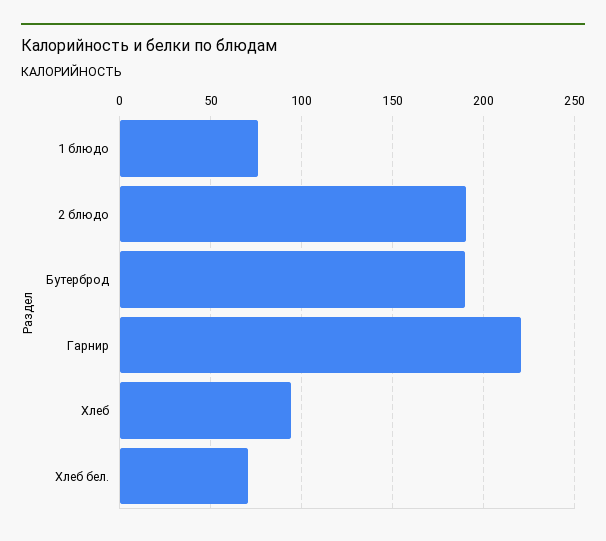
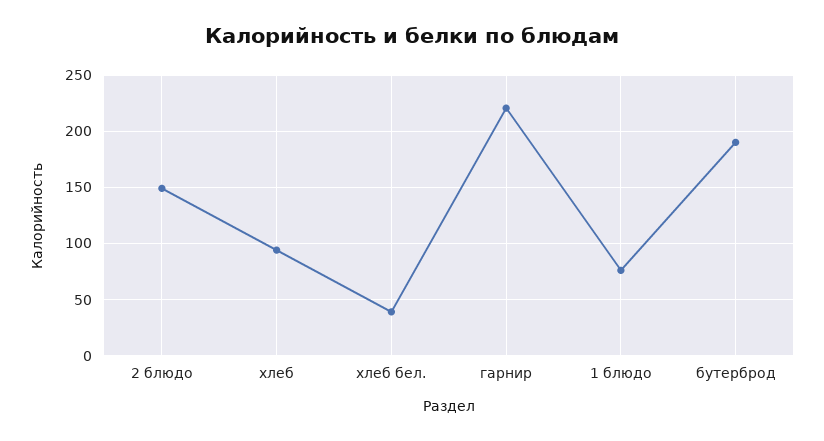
2 блюдо: 190 -> 150
Хлеб бел.: 70 -> 40

